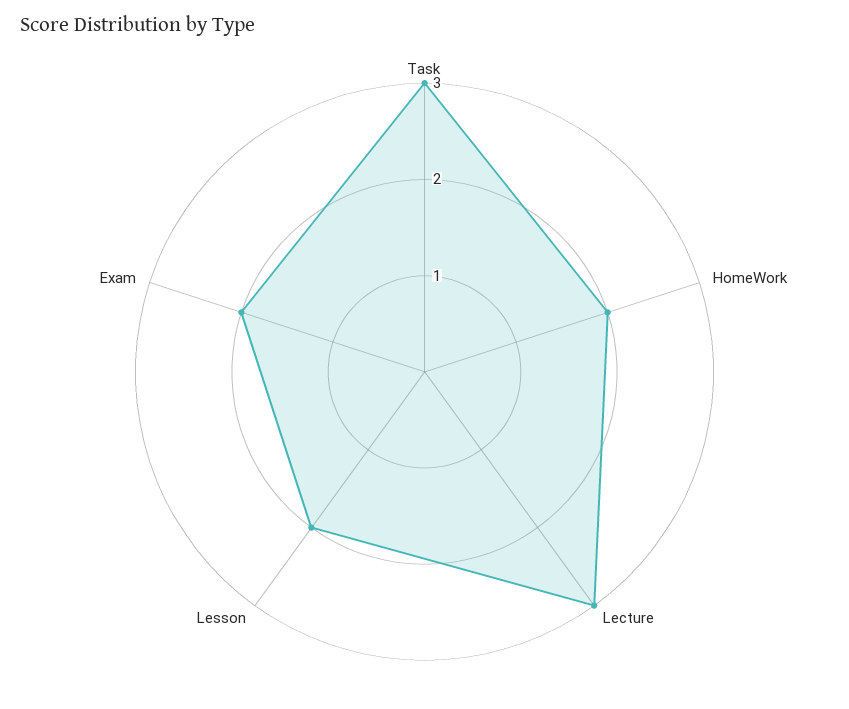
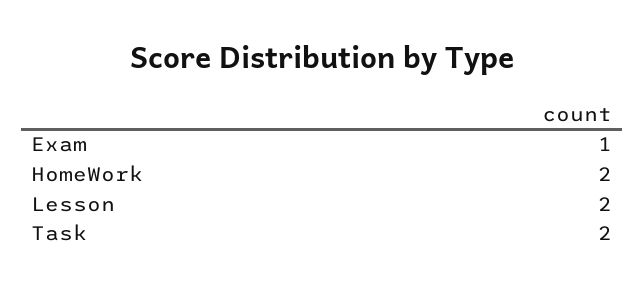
Task: 3 -> 2
Lecture: 3 -> none
Exam: 2 -> 1

